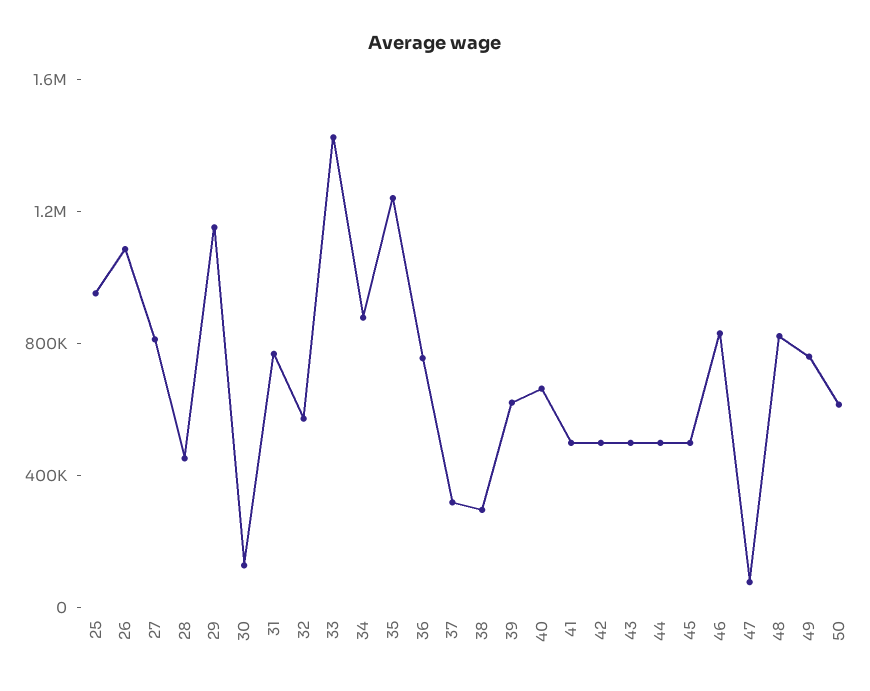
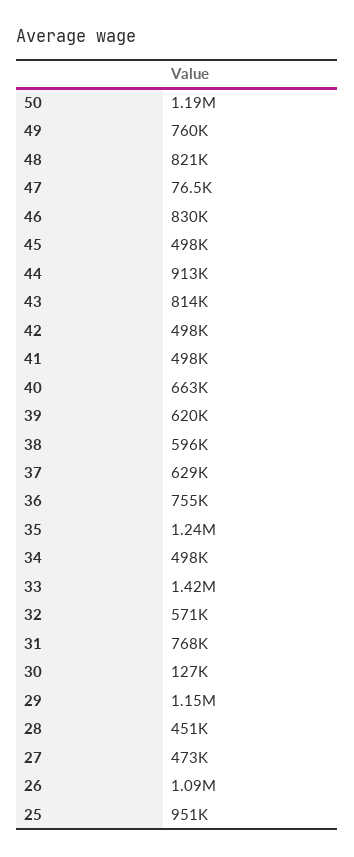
27: 800000 -> 473000
34: 900000 -> 498000
37: 300000 -> 629000
38: 300000 -> 596000
43: 500000 -> 814000
44: 500000 -> 913000
50: 600000 -> 1190000

